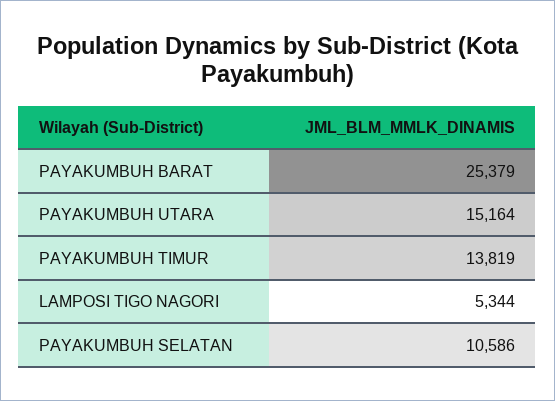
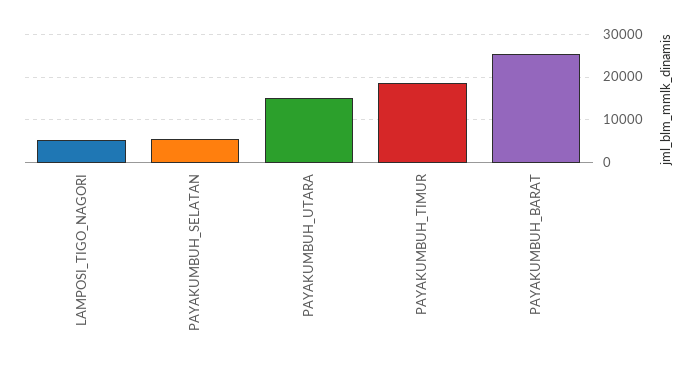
PAYAKUMBUH TIMUR: 13819 -> 18000
PAYAKUMBUH SELATAN: 10586 -> 6000

